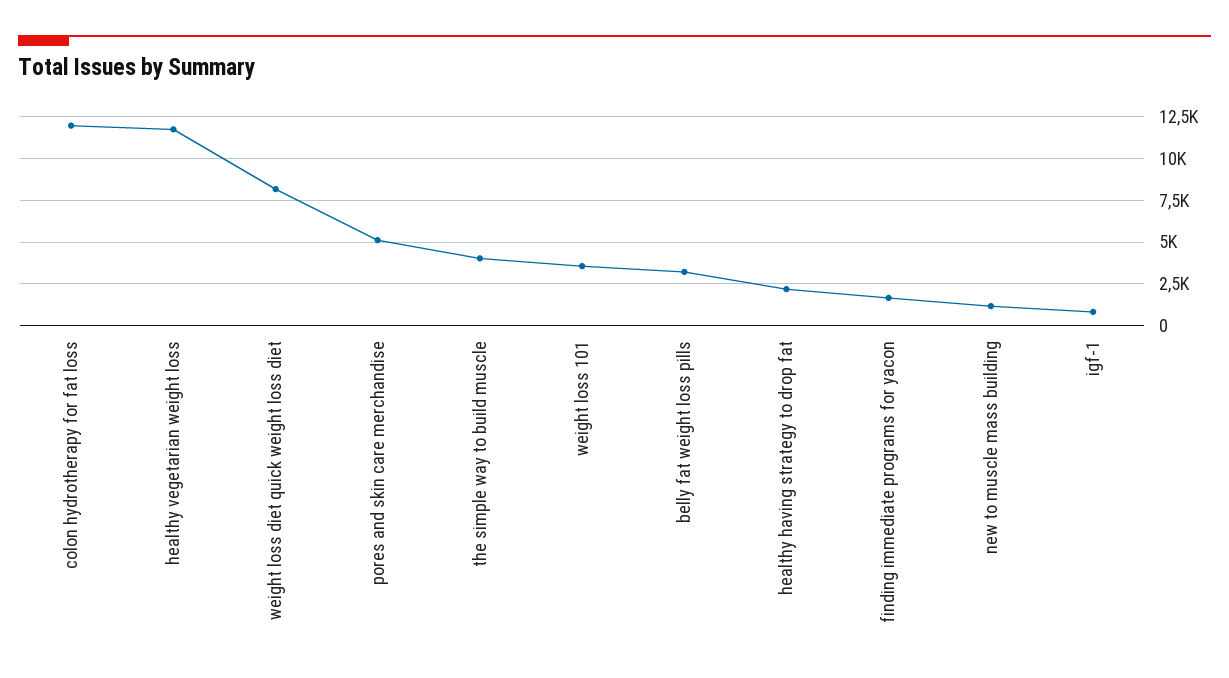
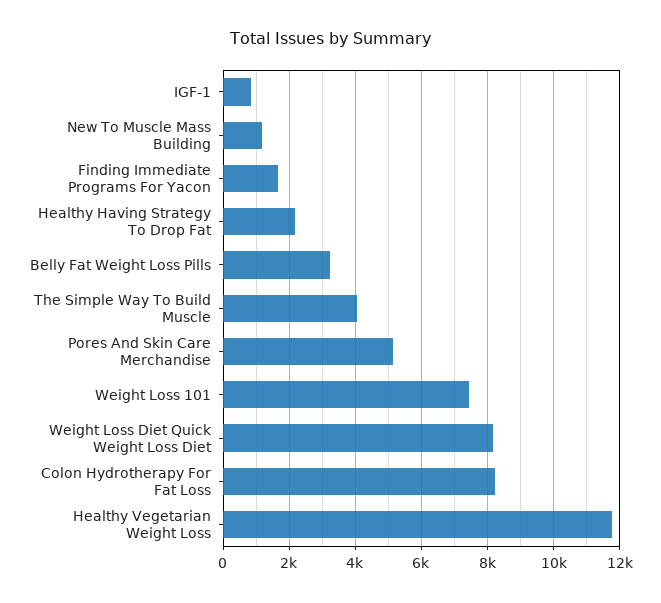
colon hydrotherapy for fat loss: 12000 -> 8200
weight loss 101: 3500 -> 7400

